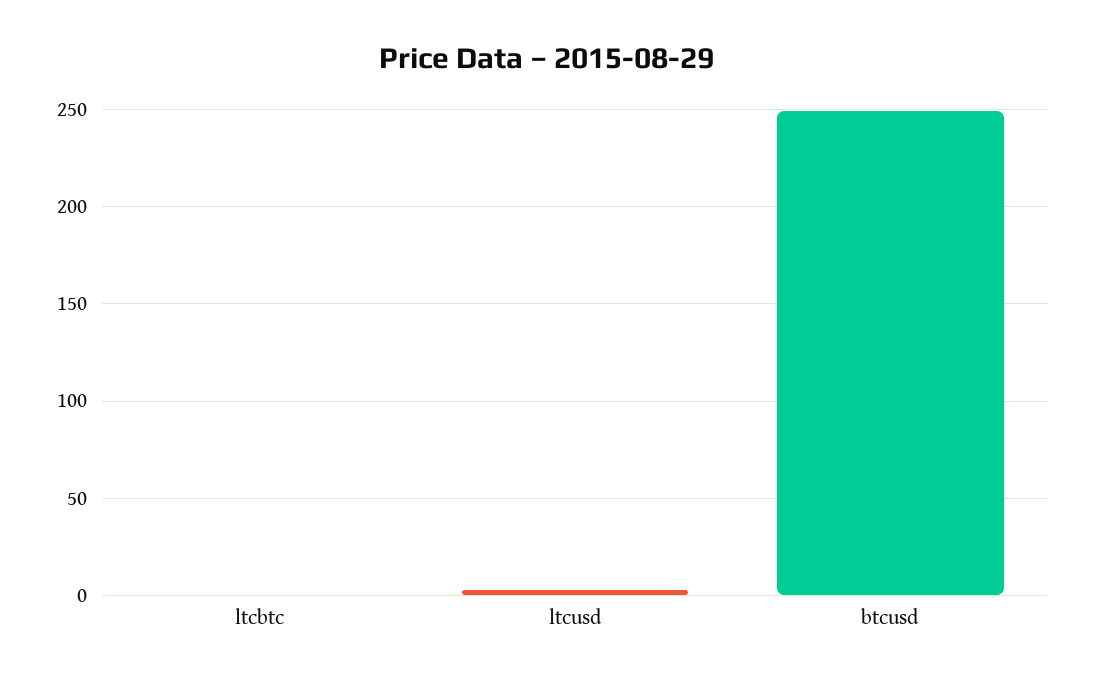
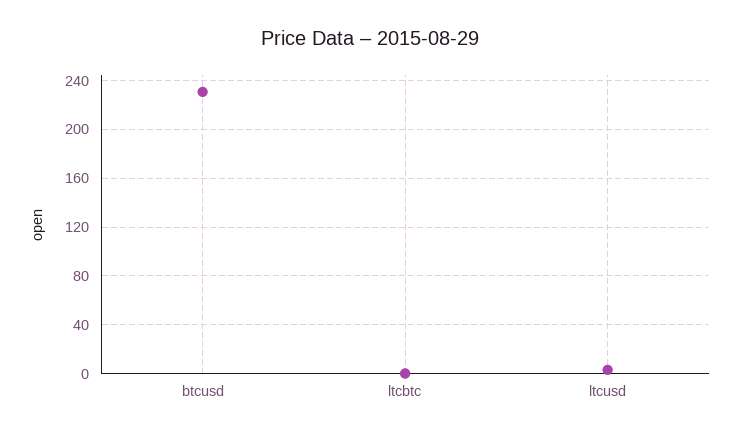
btcusd: 250 -> 230

